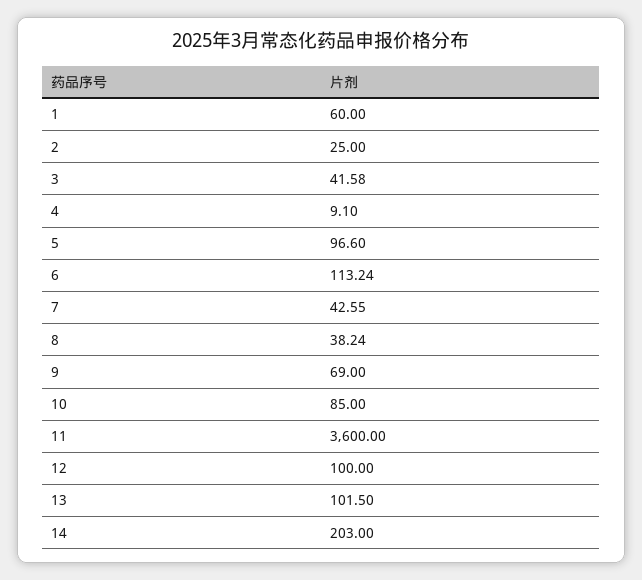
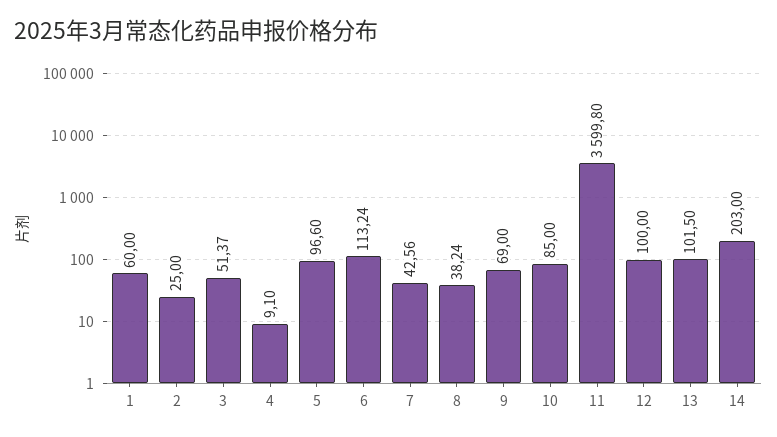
3: 41.58 -> 51.37
7: 42.55 -> 42.56
11: 3600 -> 3599.8

